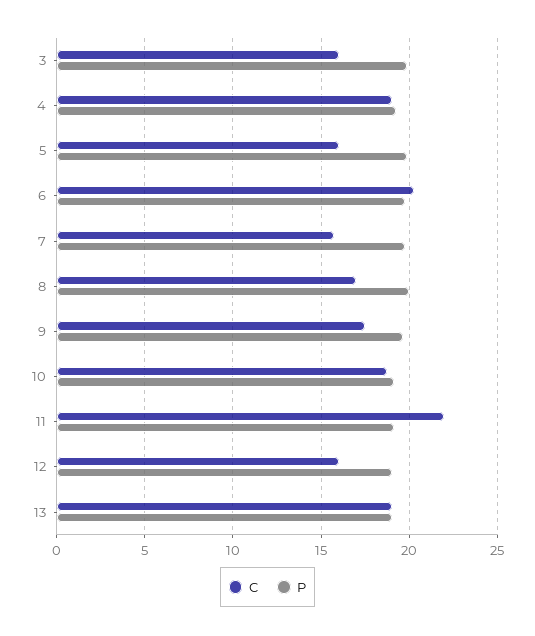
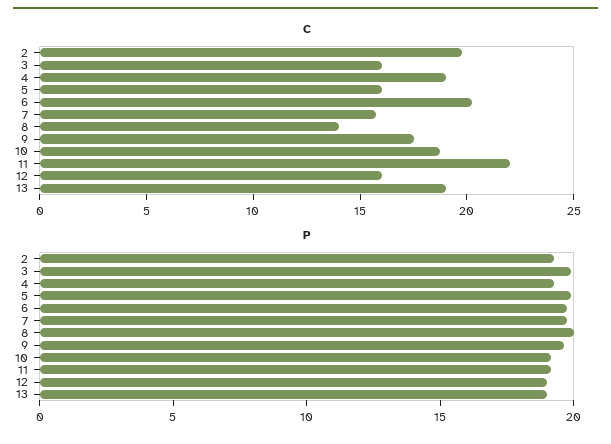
C, 8: 17 -> 14
C, 2: none -> 20
P, 2: none -> 19

